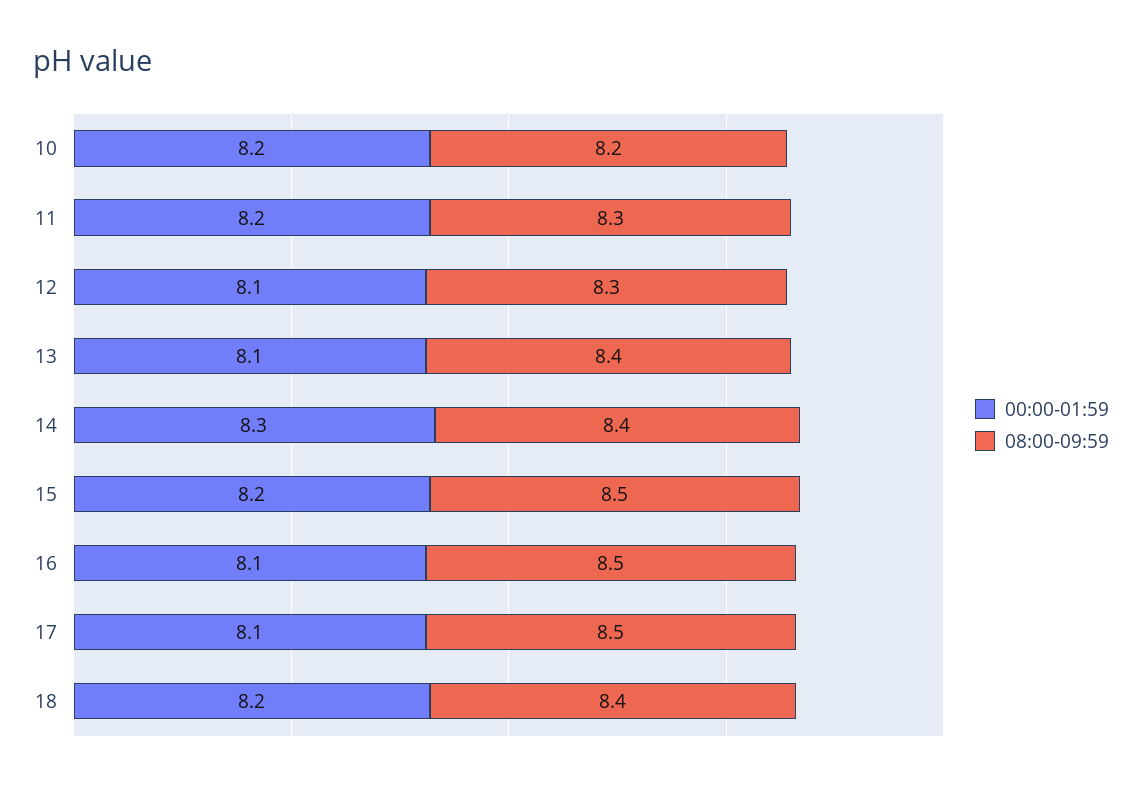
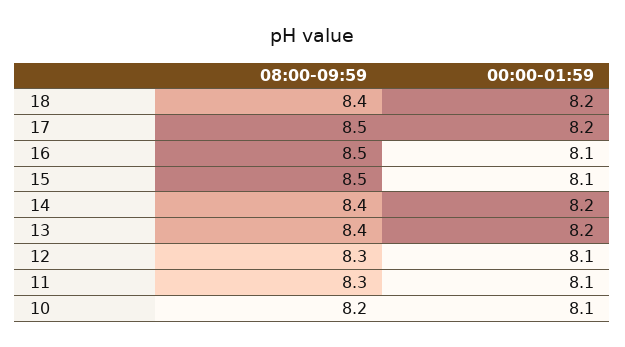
00:00-01:59, 10: 8.2 -> 8.1
00:00-01:59, 11: 8.2 -> 8.1
00:00-01:59, 13: 8.1 -> 8.2
00:00-01:59, 14: 8.3 -> 8.2
00:00-01:59, 15: 8.2 -> 8.1
00:00-01:59, 17: 8.1 -> 8.2

